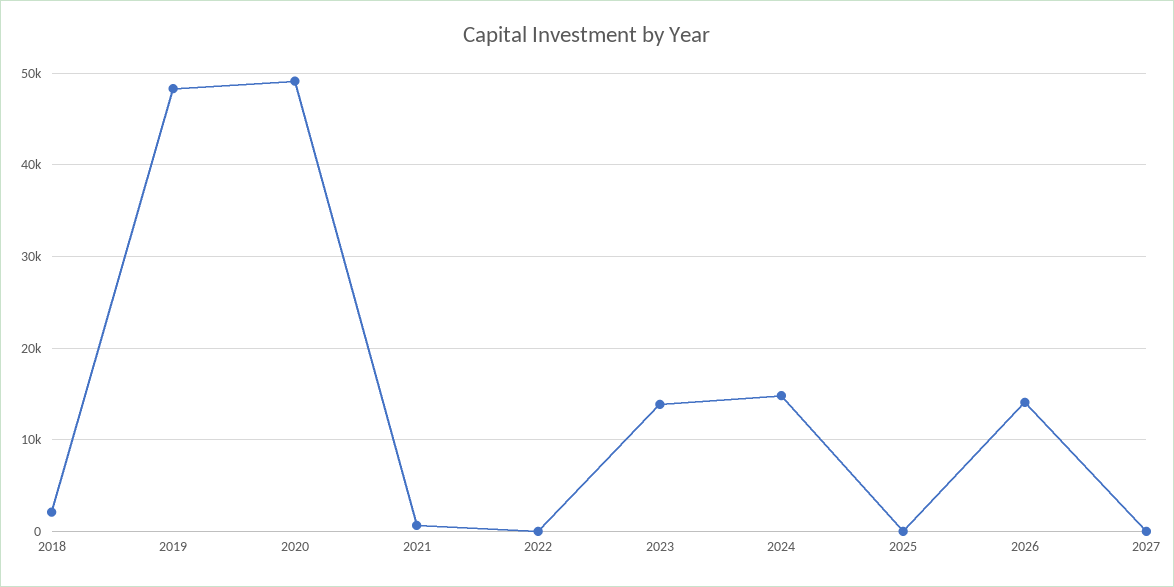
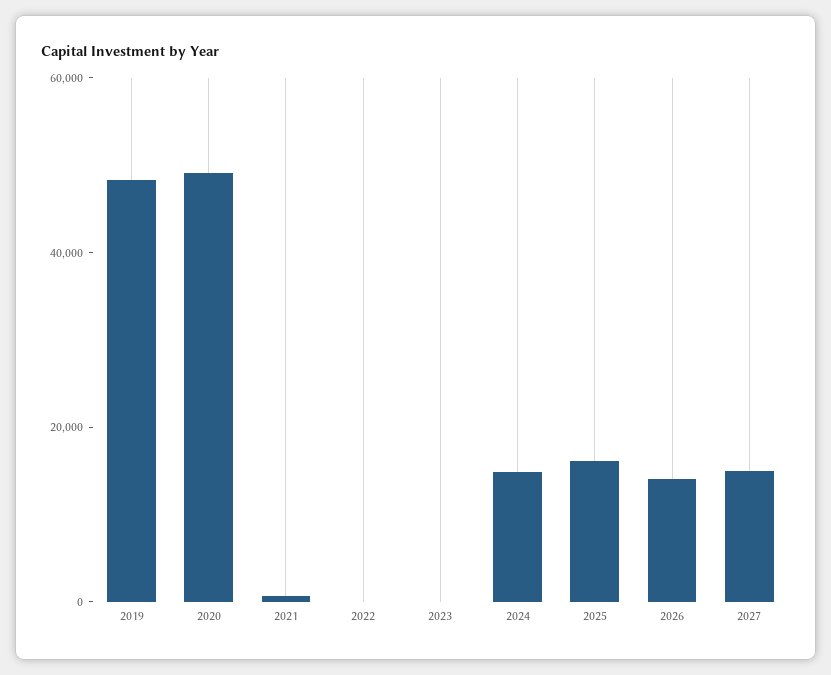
2018: 2000 -> none
2023: 14000 -> 0
2025: 0 -> 15000
2027: 0 -> 15000

